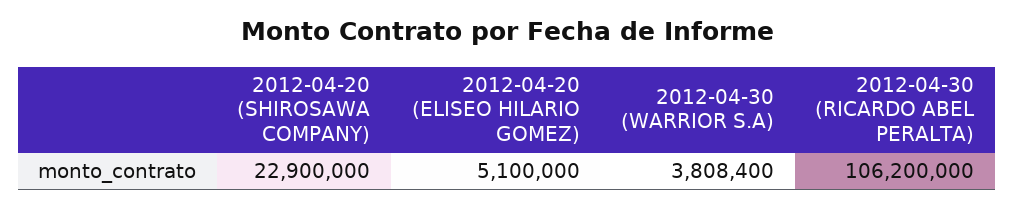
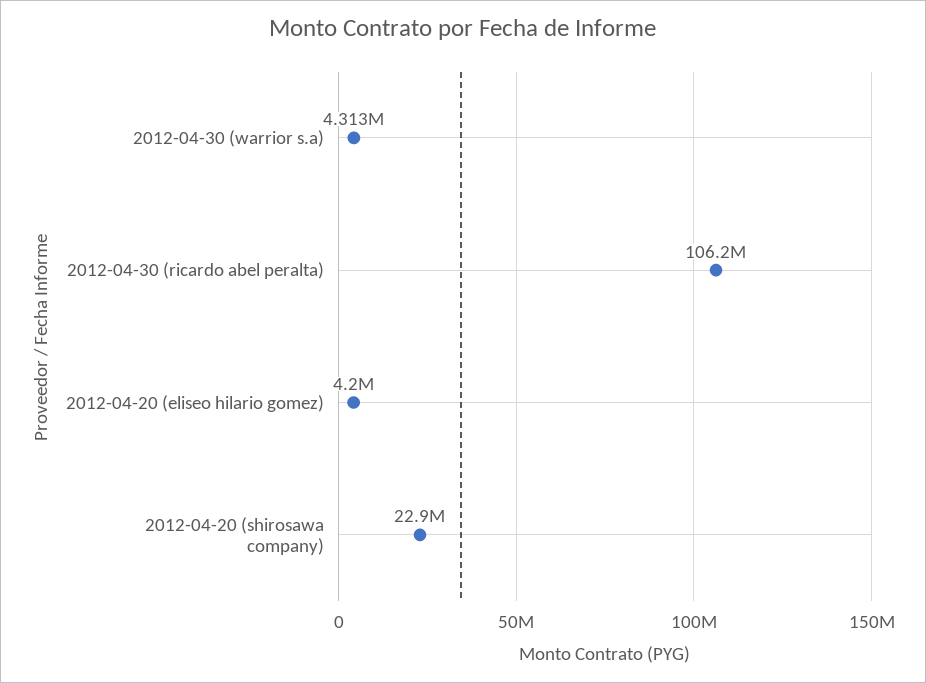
2012-04-20 (ELISEO HILARIO GOMEZ): 5100000 -> 4200000
2012-04-30 (WARRIOR S.A): 3808400 -> 4313000

